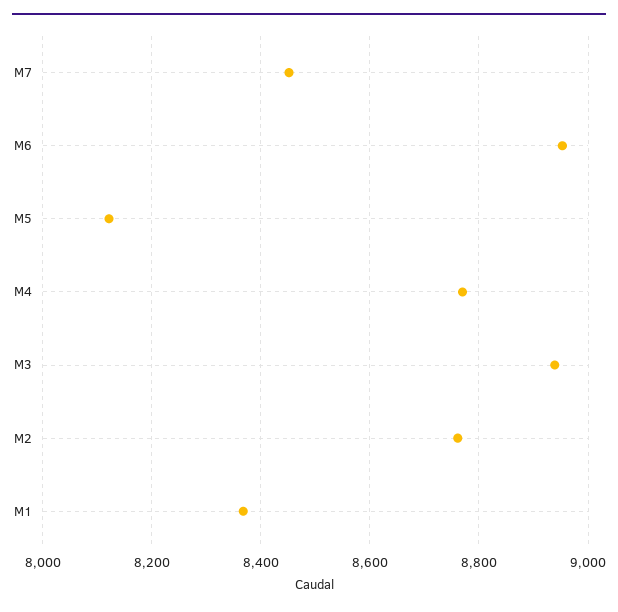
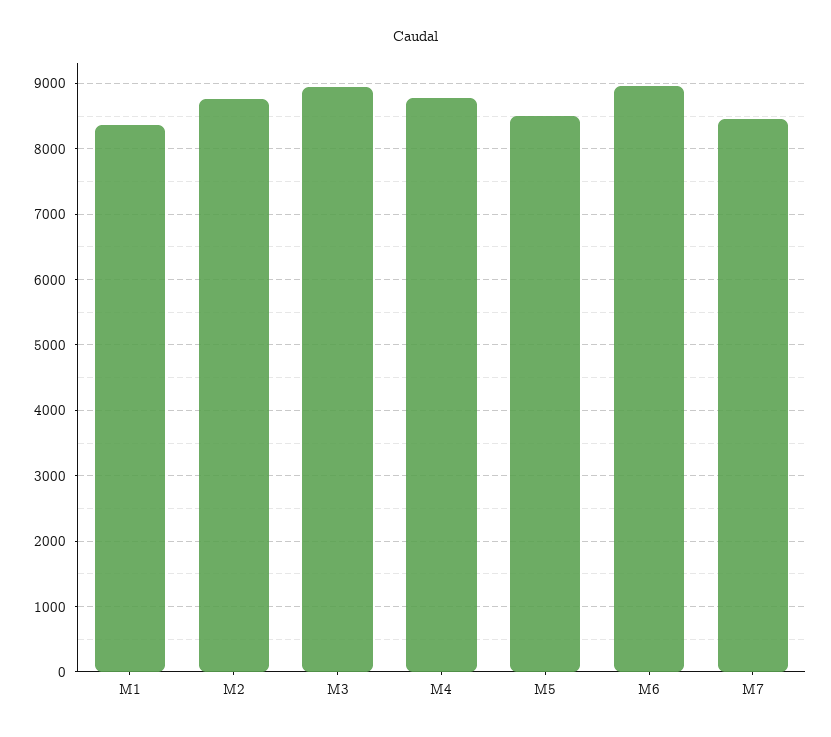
M5: 8120 -> 8500

